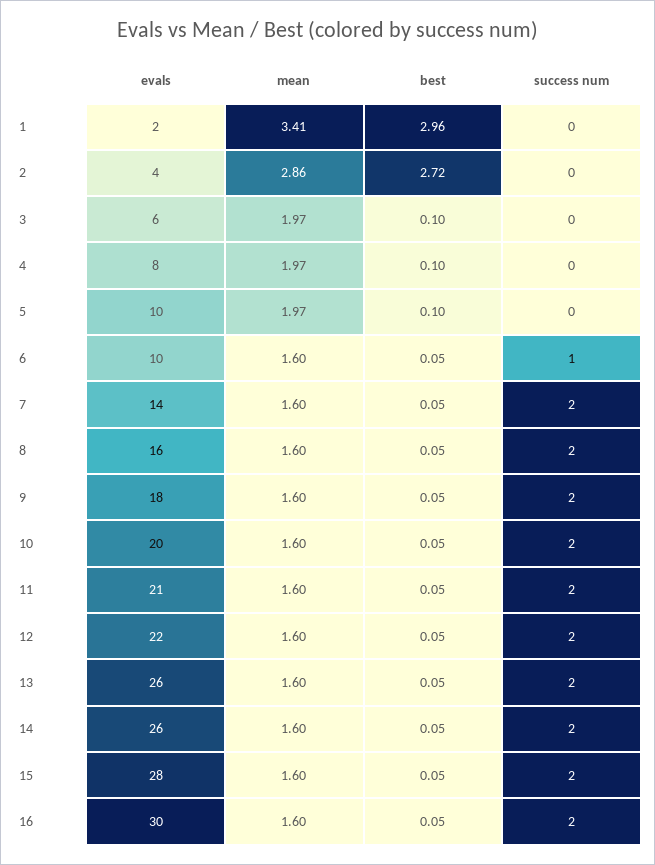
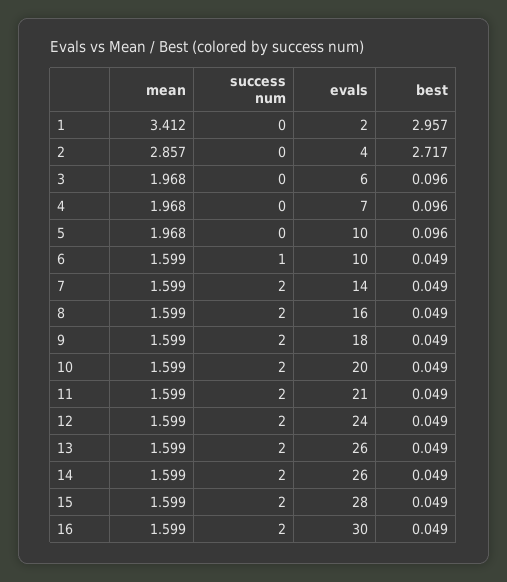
evals, 4: 8 -> 7
evals, 12: 22 -> 24

